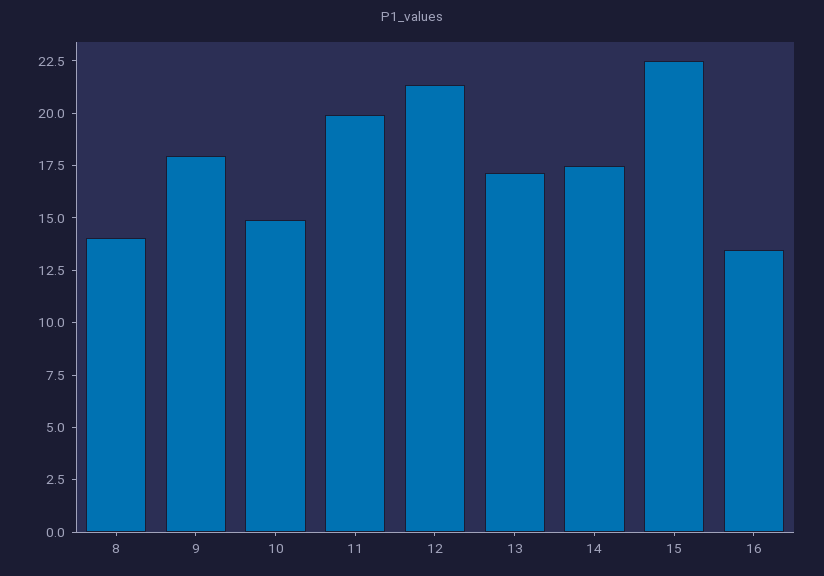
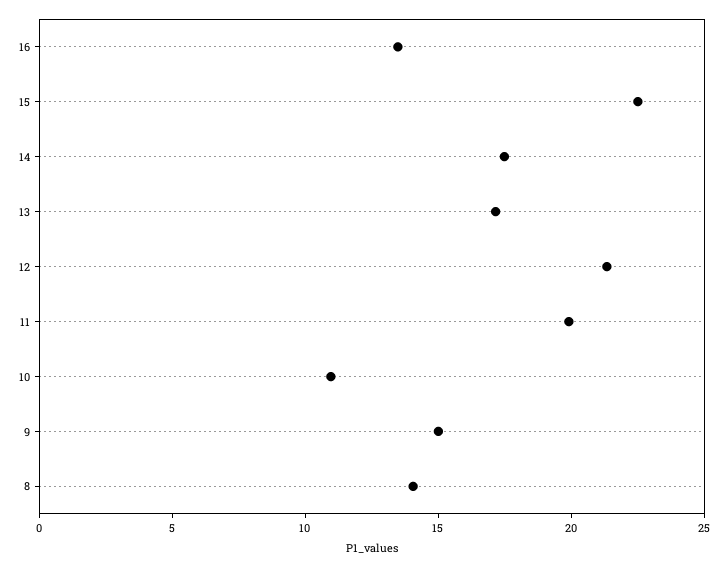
9: 18 -> 15
10: 15 -> 11

